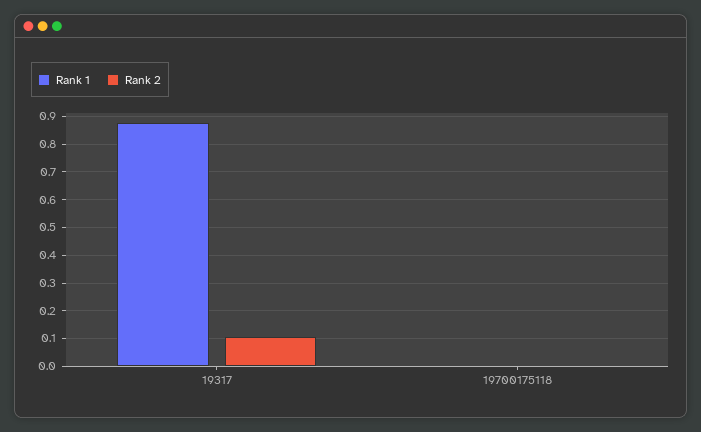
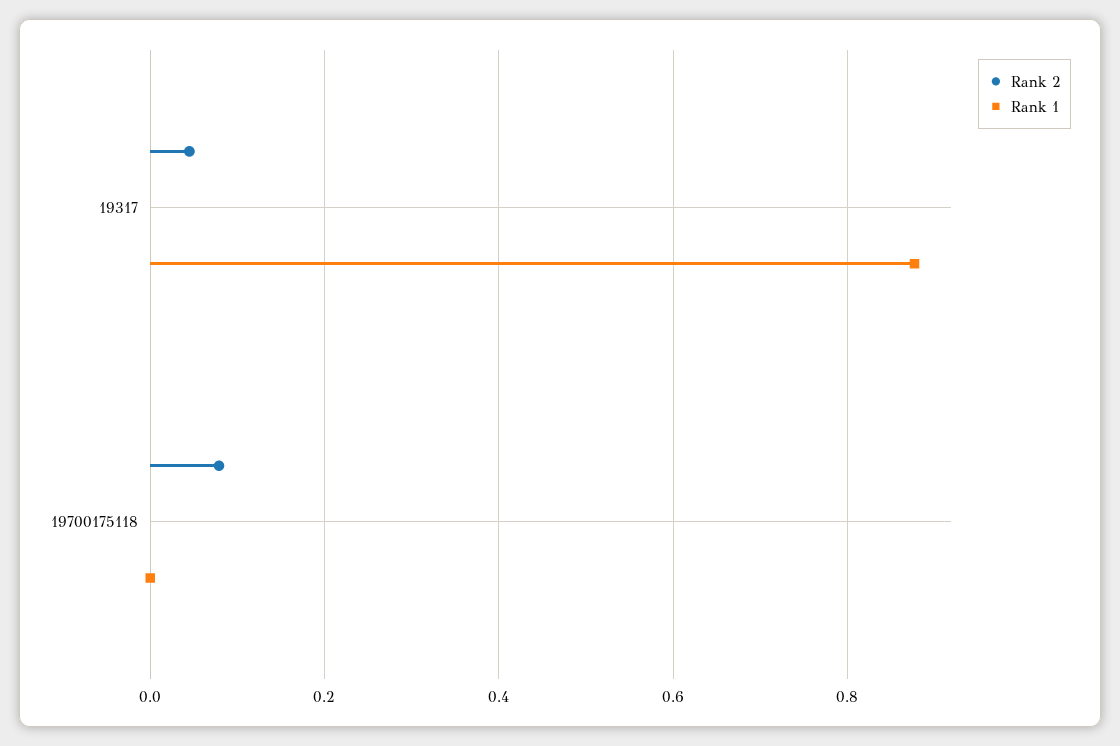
Rank 2, 19317: 0.1 -> 0.04
Rank 2, 19700175118: 0 -> 0.08

